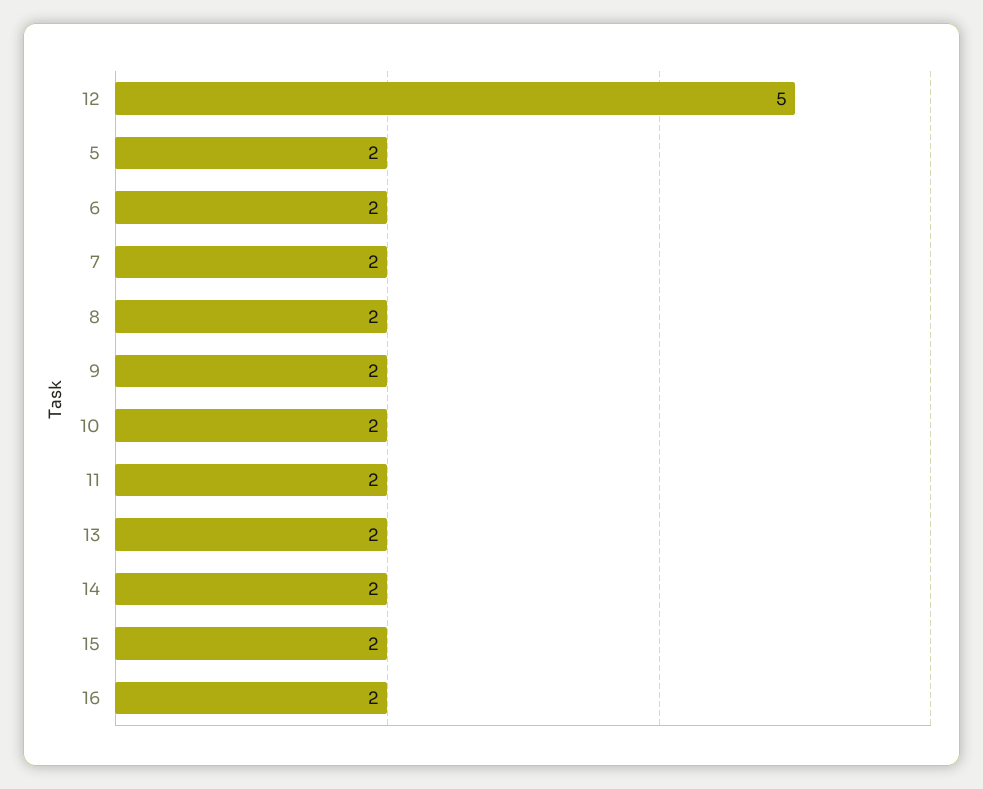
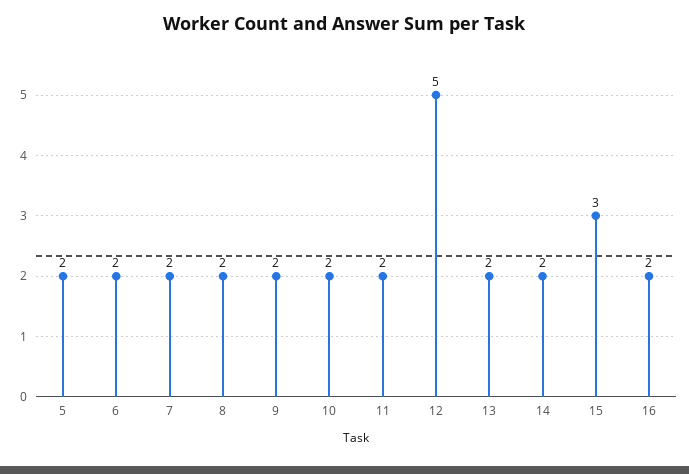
15: 2 -> 3

